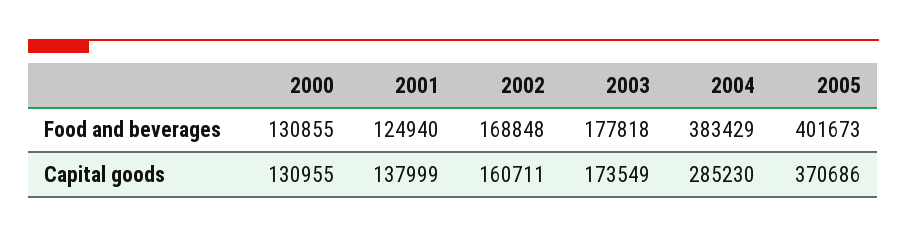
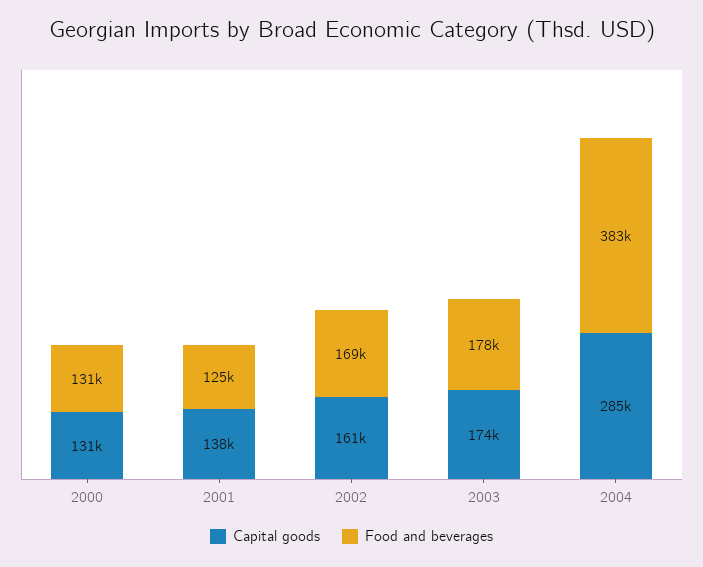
Food and beverages, 2005: 401673 -> none
Capital goods, 2005: 370686 -> none

